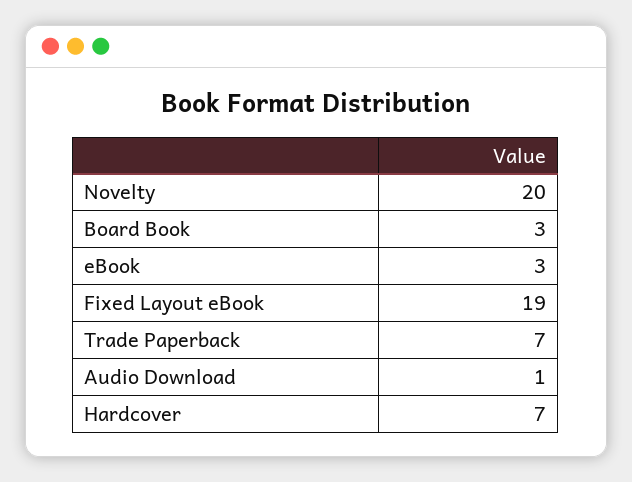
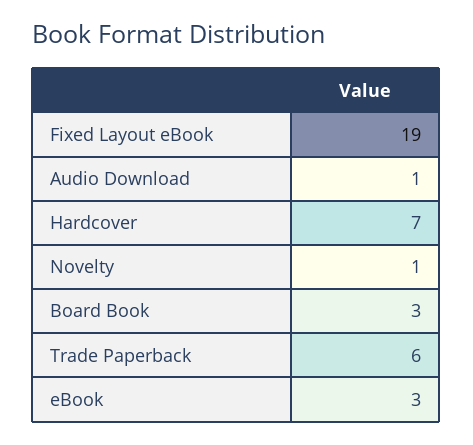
Novelty: 20 -> 1
Trade Paperback: 7 -> 6

